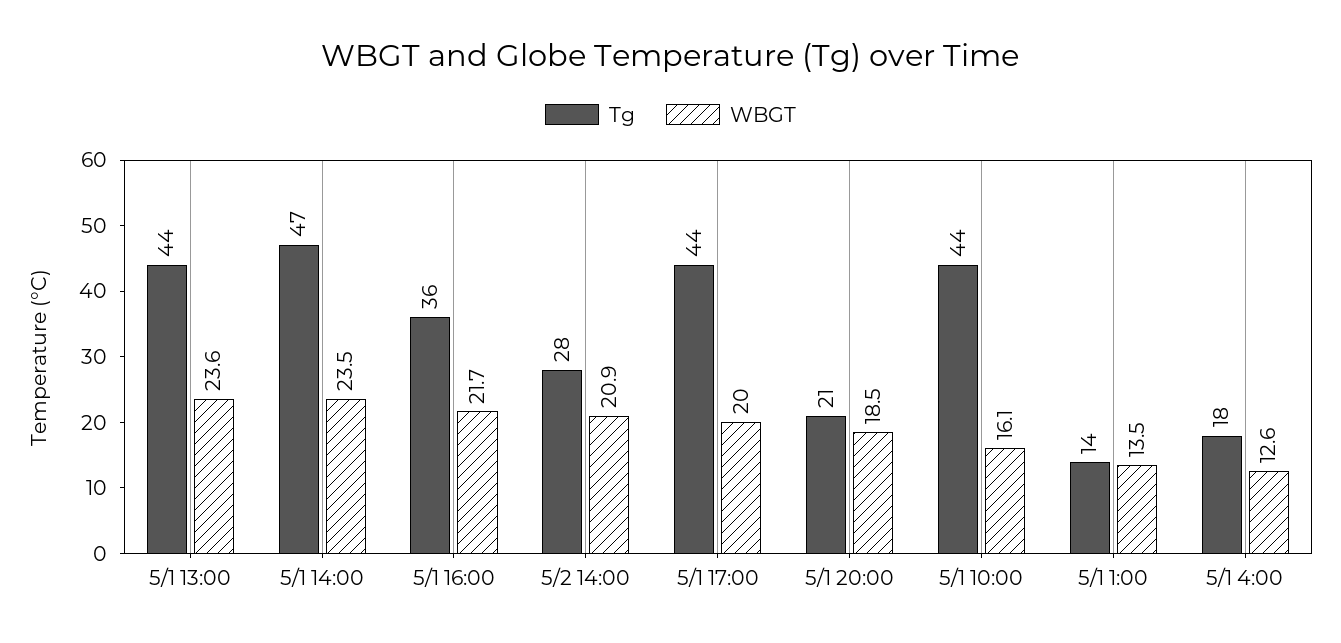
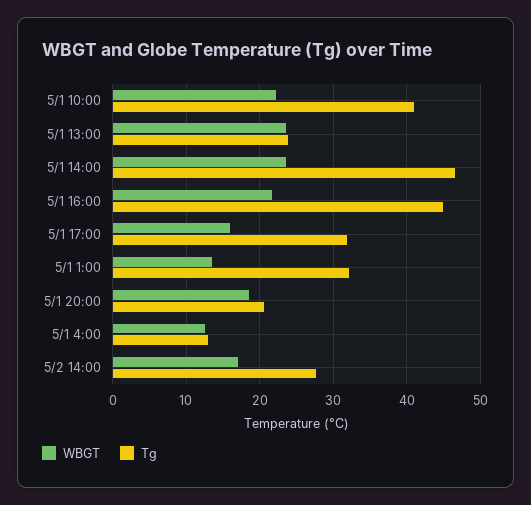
Tg, 5/1 13:00: 44 -> 24
Tg, 5/1 16:00: 36 -> 45
WBGT, 5/2 14:00: 20.9 -> 17
Tg, 5/1 17:00: 44 -> 32
WBGT, 5/1 17:00: 20 -> 16
Tg, 5/1 10:00: 44 -> 41
WBGT, 5/1 10:00: 16.1 -> 22
Tg, 5/1 1:00: 14 -> 32
Tg, 5/1 4:00: 18 -> 13

